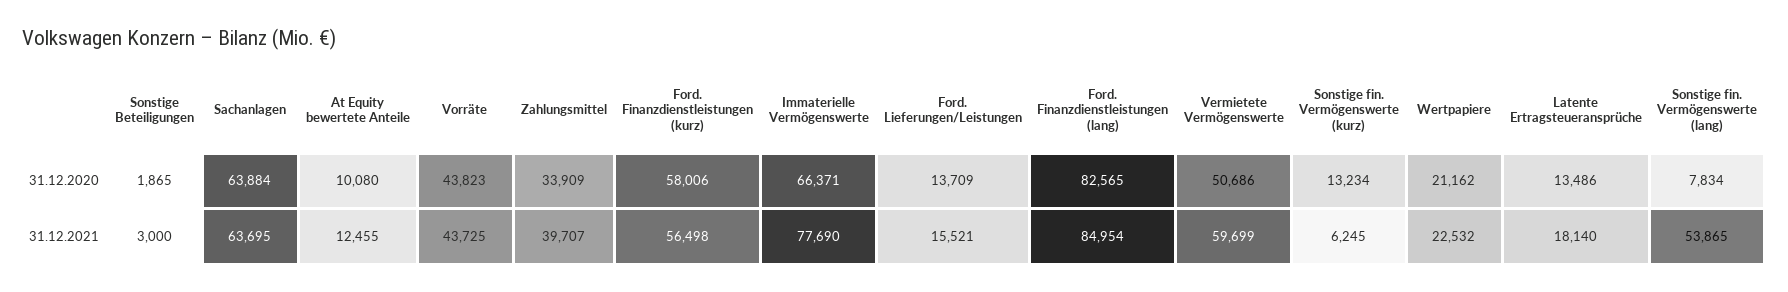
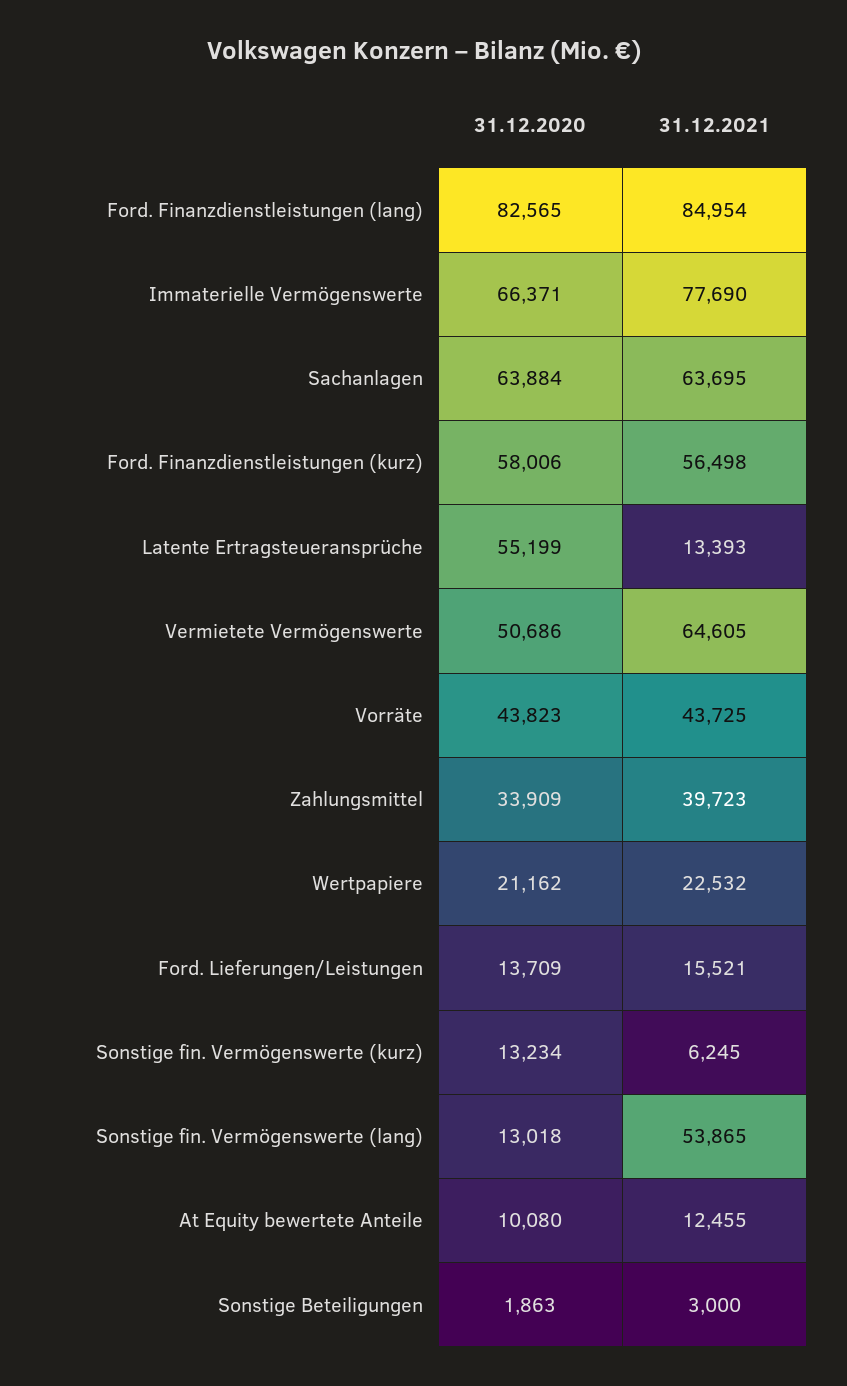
Sonstige Beteiligungen, 31.12.2020: 1865 -> 1863
Latente Ertragsteueransprüche, 31.12.2020: 13486 -> 55199
Sonstige fin. Vermögenswerte (lang), 31.12.2020: 7834 -> 13018
Zahlungsmittel, 31.12.2021: 39707 -> 39723
Vermietete Vermögenswerte, 31.12.2021: 59699 -> 64605
Latente Ertragsteueransprüche, 31.12.2021: 18140 -> 13393

